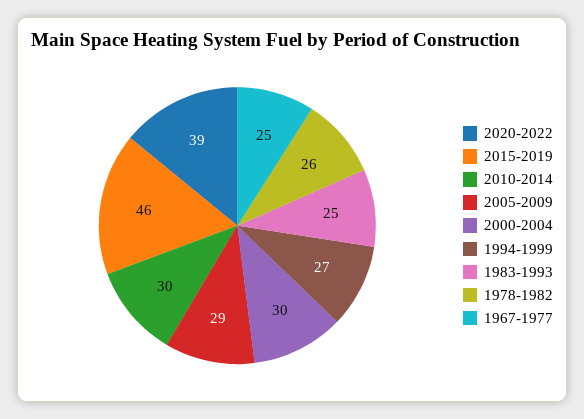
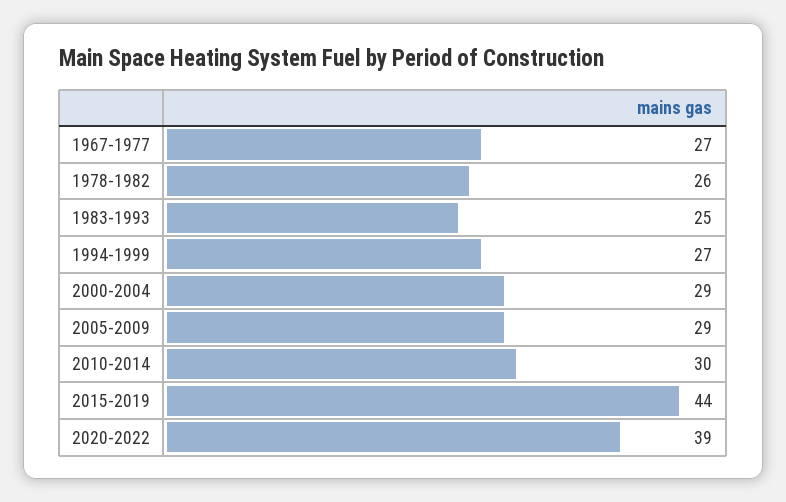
2015-2019: 46 -> 44
2000-2004: 30 -> 29
1967-1977: 25 -> 27

